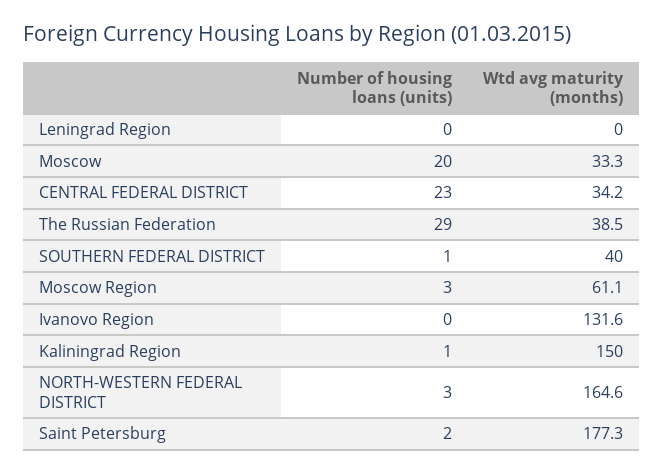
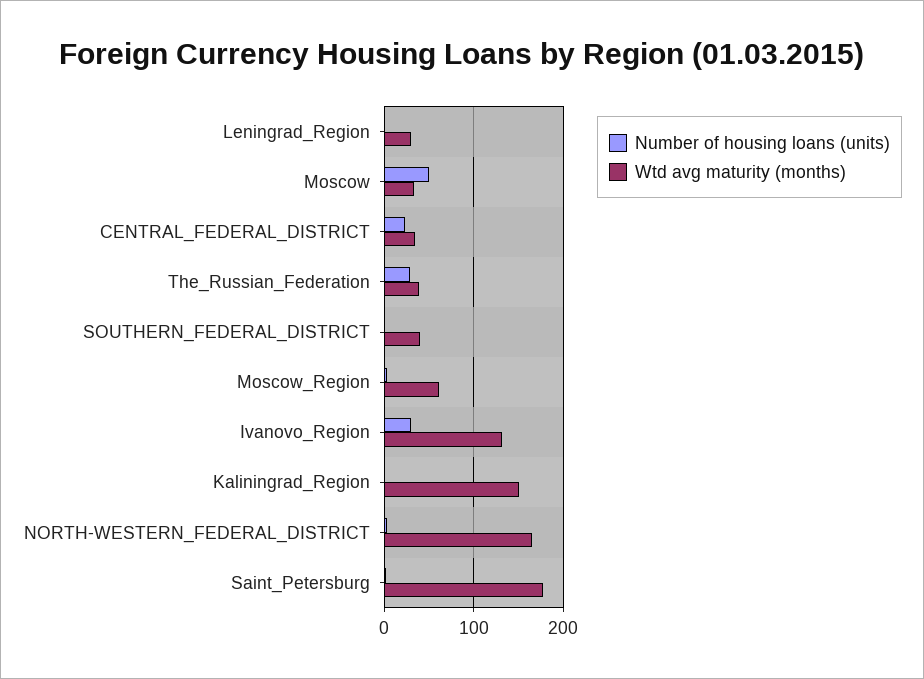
Wtd avg maturity (months), Leningrad Region: 0 -> 30
Number of housing loans (units), Moscow: 20 -> 50
Number of housing loans (units), Ivanovo Region: 0 -> 30

